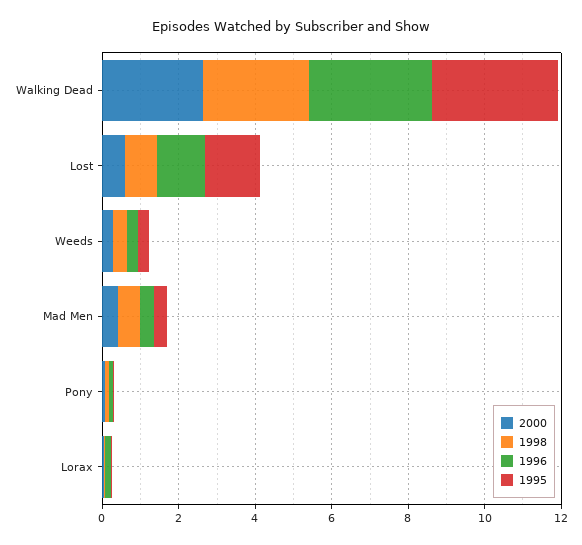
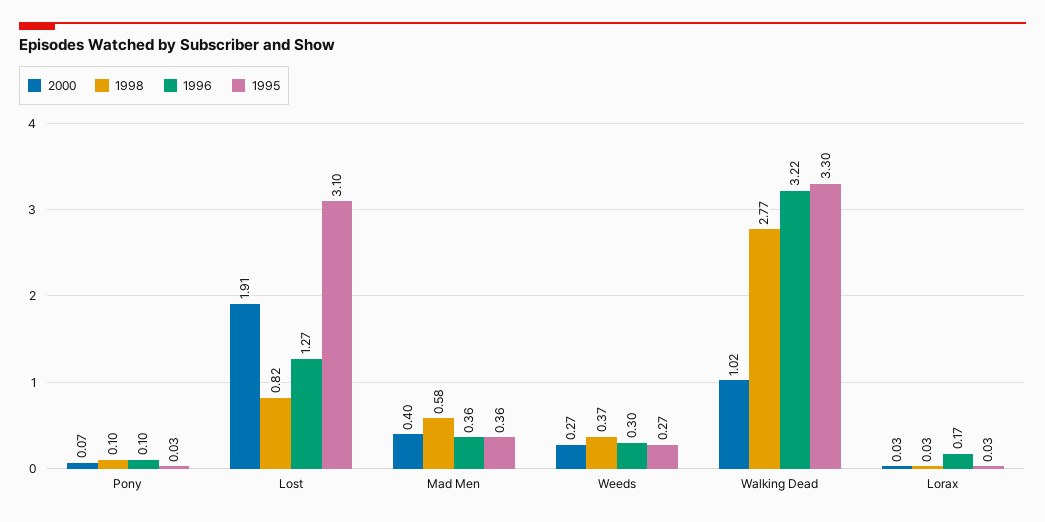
2000, Walking Dead: 2.5 -> 1.02
2000, Lost: 0.5 -> 1.91
1995, Lost: 1.5 -> 3.1

